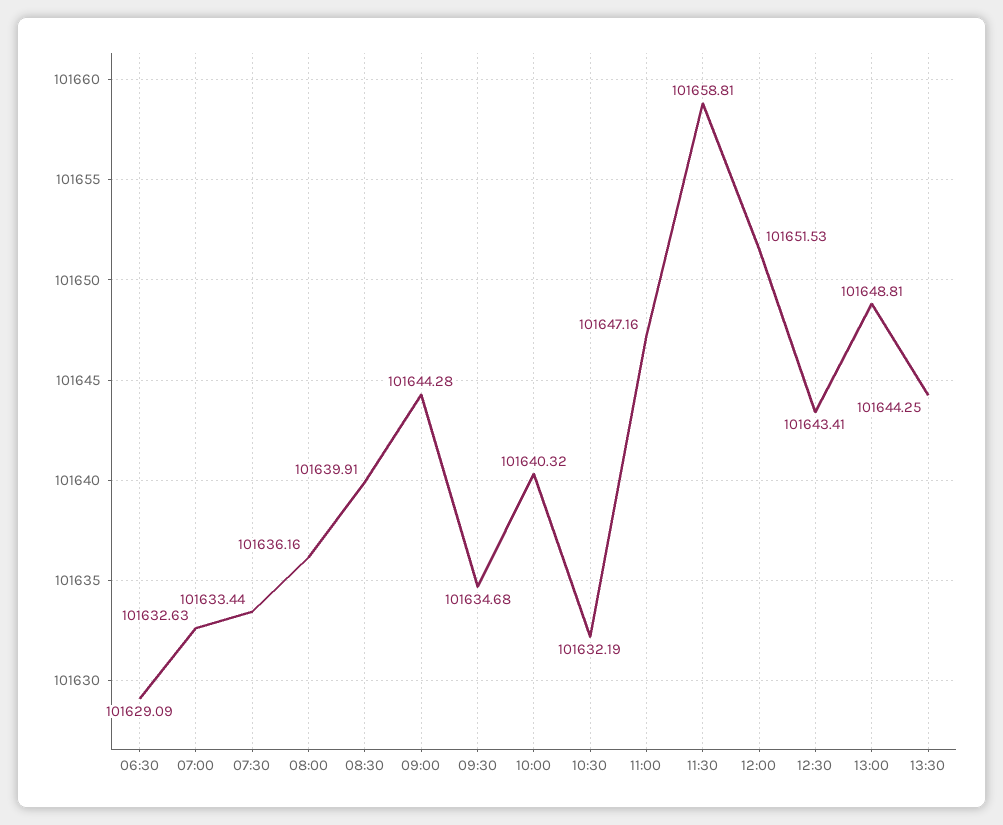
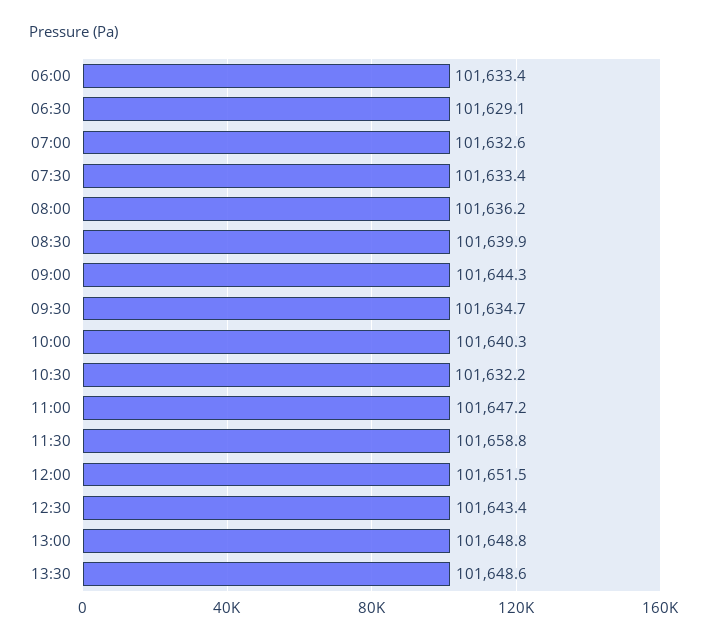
13:30: 101644.25 -> 101648.6
06:00: none -> 101633.4

